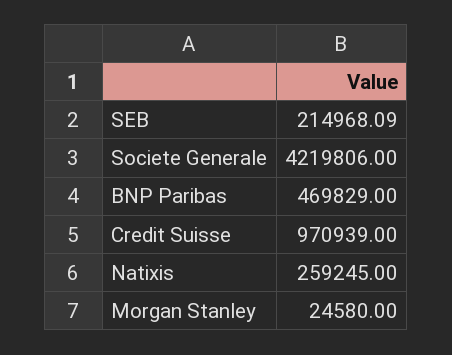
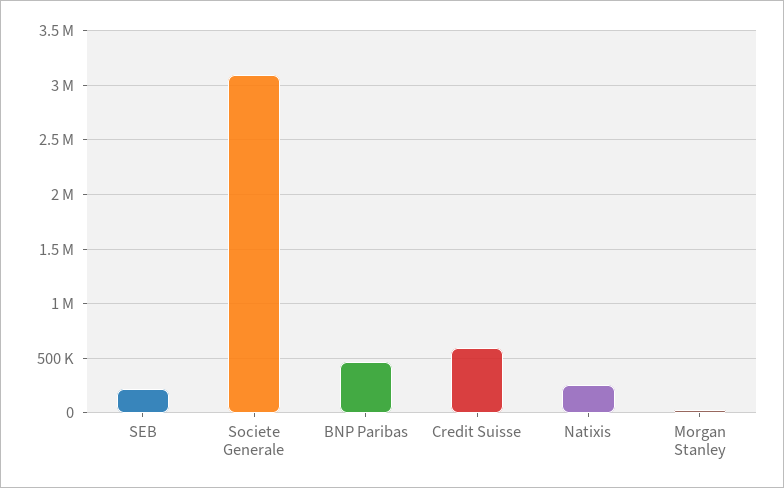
Societe Generale: 4219806 -> 3100000
Credit Suisse: 970939 -> 600000

